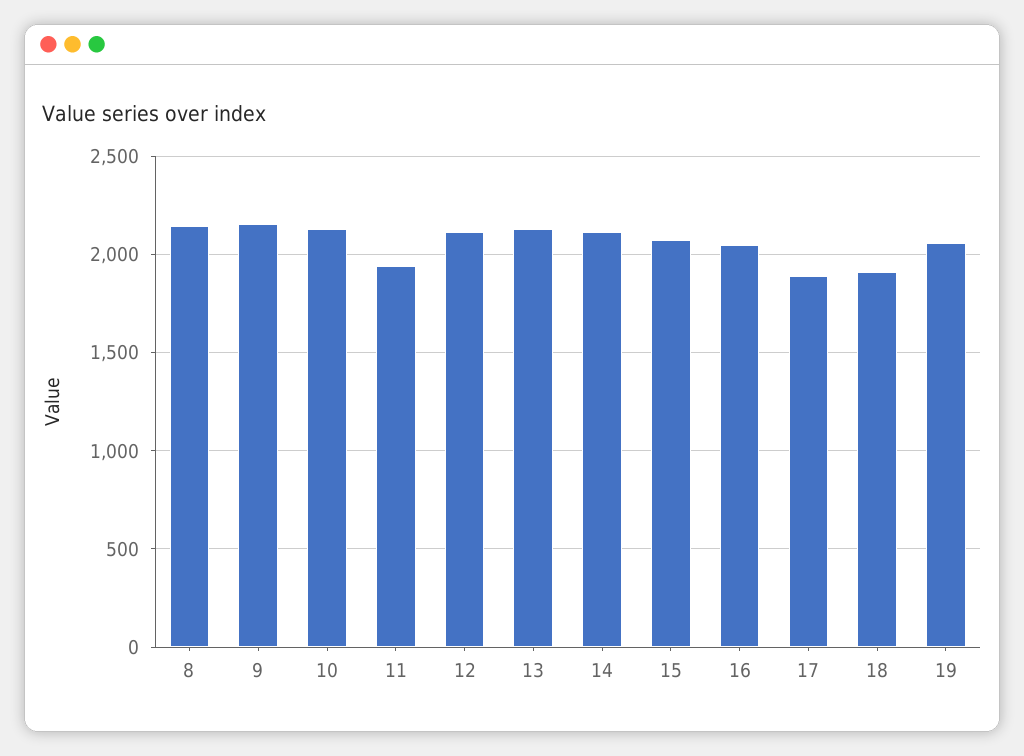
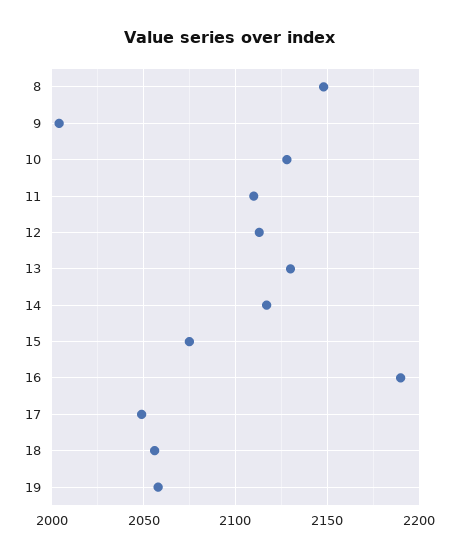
9: 2150 -> 2005
11: 1950 -> 2110
16: 2050 -> 2190
17: 1900 -> 2050
18: 1900 -> 2055

